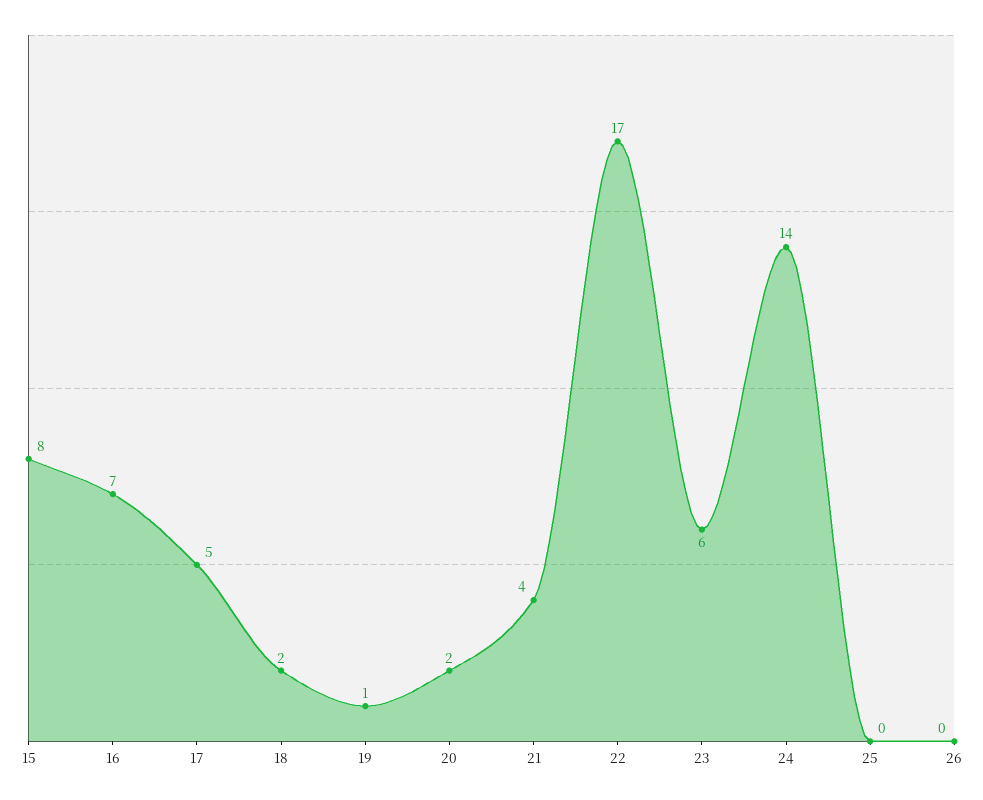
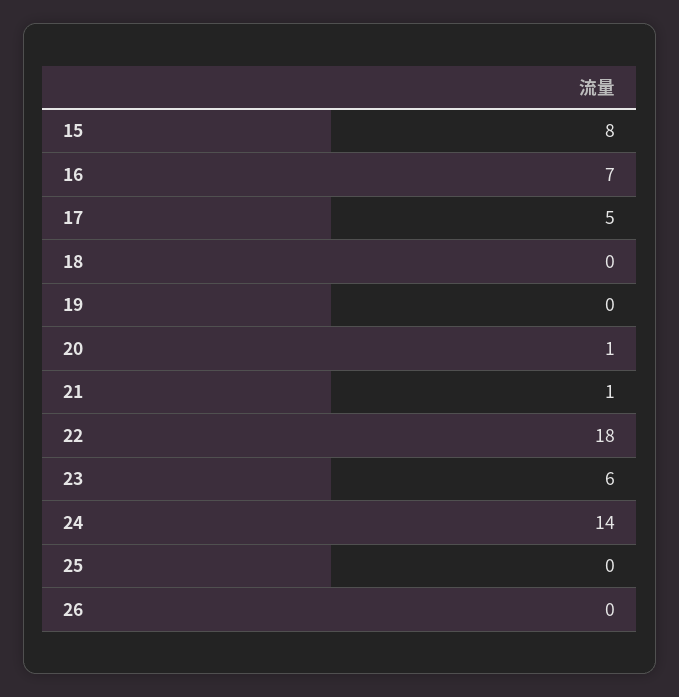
18: 2 -> 0
19: 1 -> 0
20: 2 -> 1
21: 4 -> 1
22: 17 -> 18

